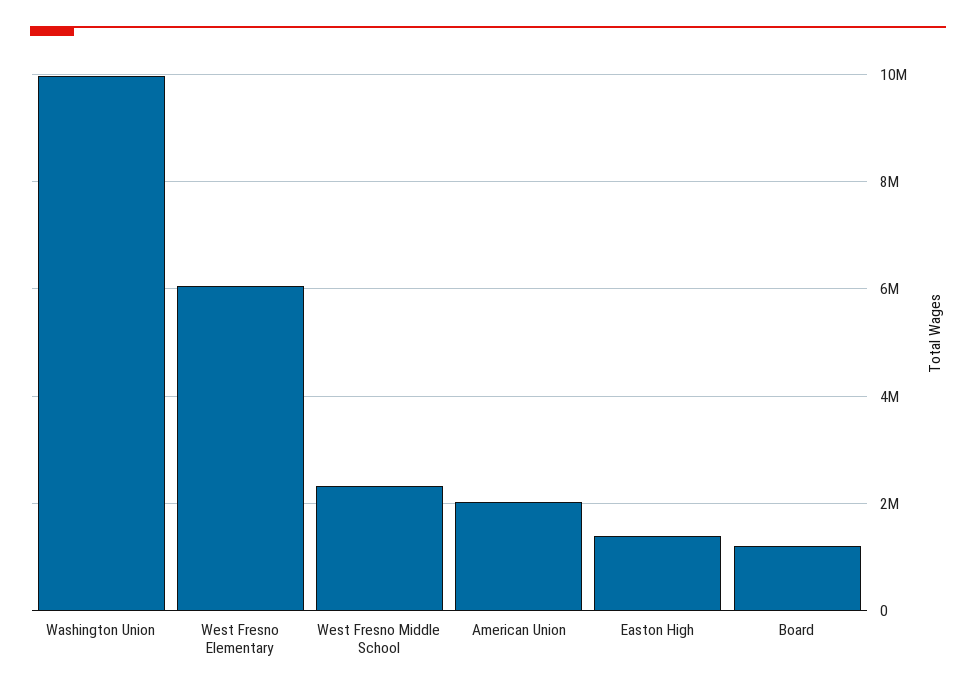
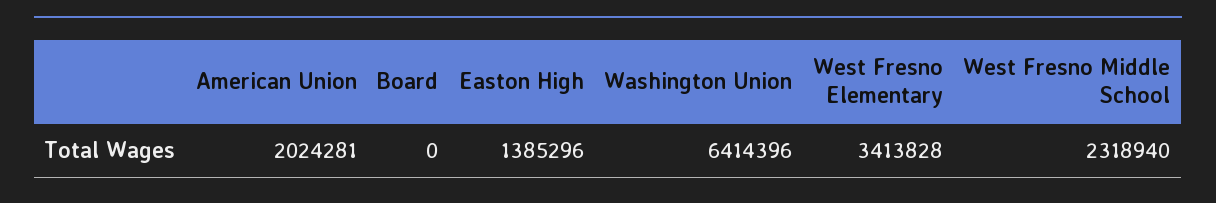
Washington Union: 10000000 -> 6414396
West Fresno Elementary: 6000000 -> 3413828
Board: 1200000 -> 0

